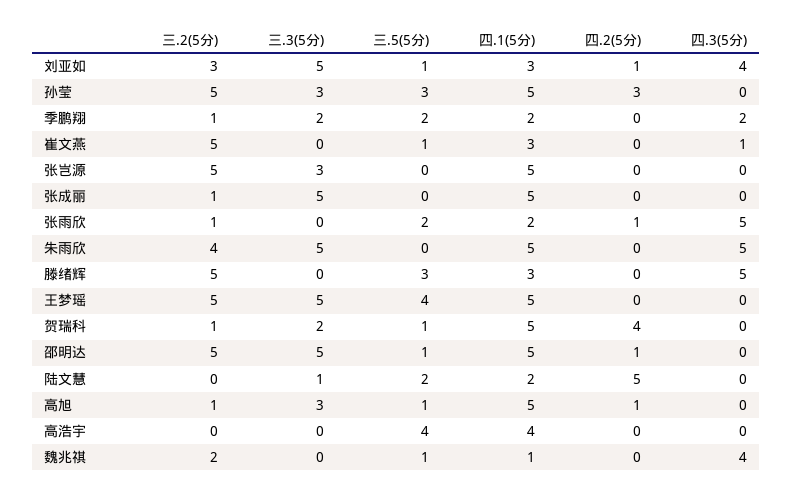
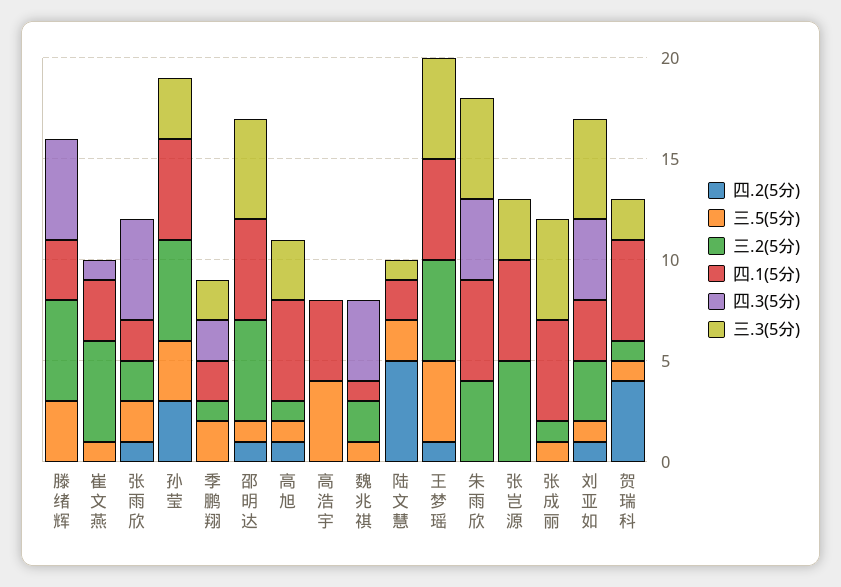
三.5(5分), 张成丽: 0 -> 1
三.2(5分), 张雨欣: 1 -> 2
四.3(5分), 朱雨欣: 5 -> 4
四.2(5分), 王梦瑶: 0 -> 1

